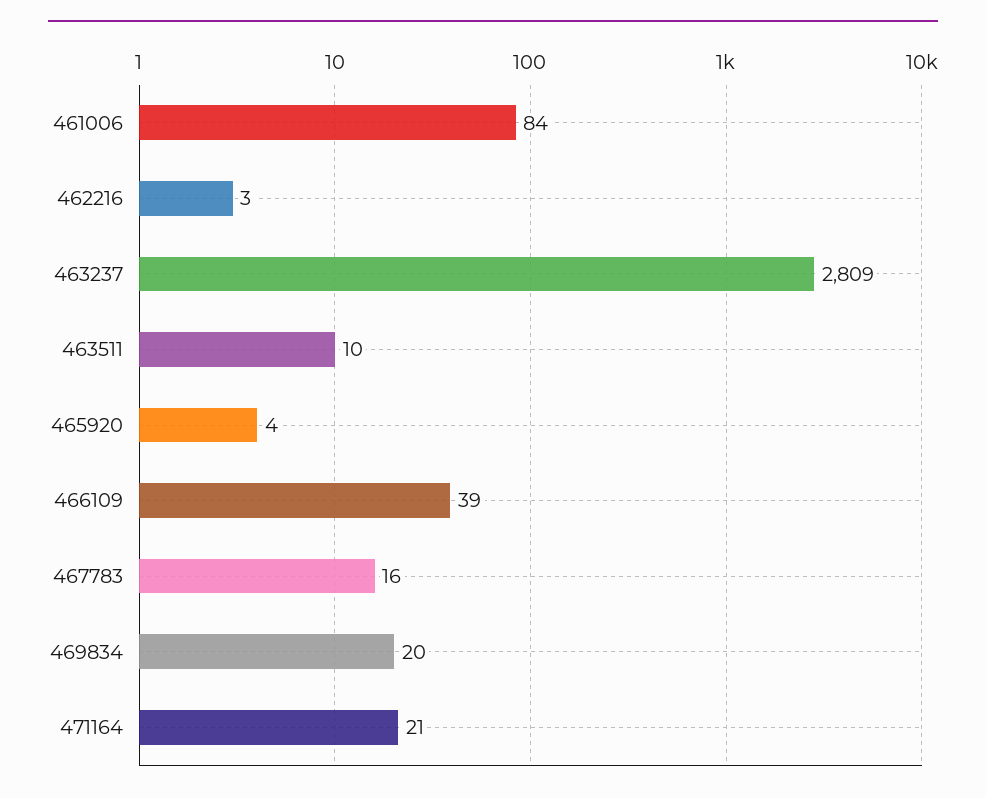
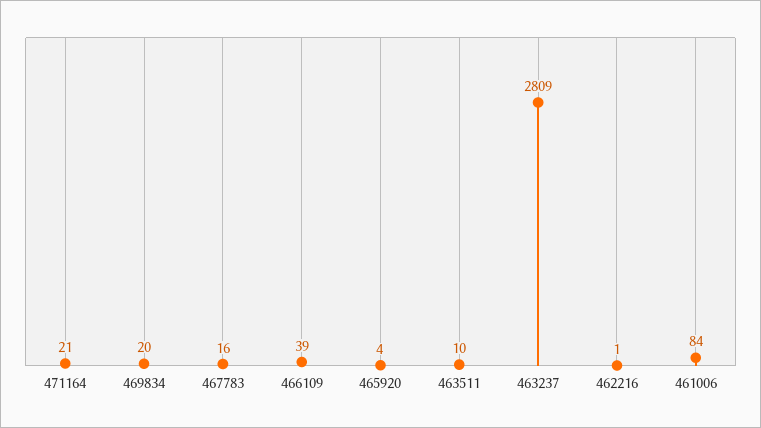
462216: 3 -> 1

